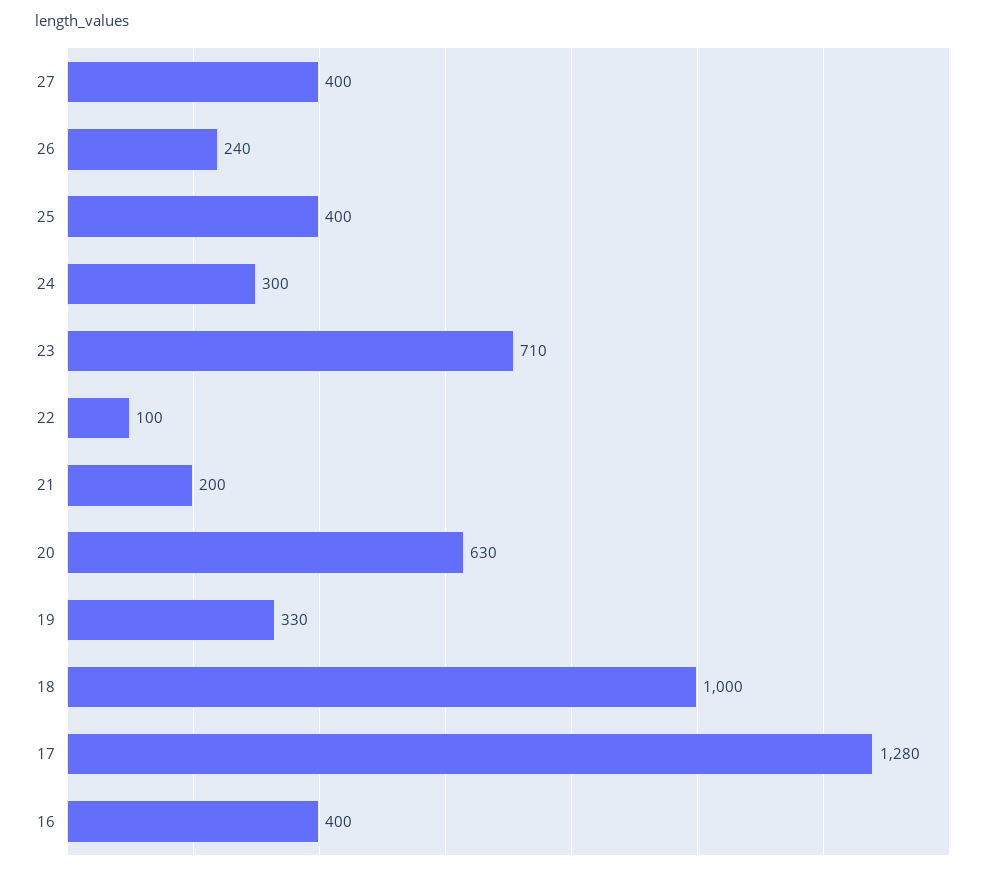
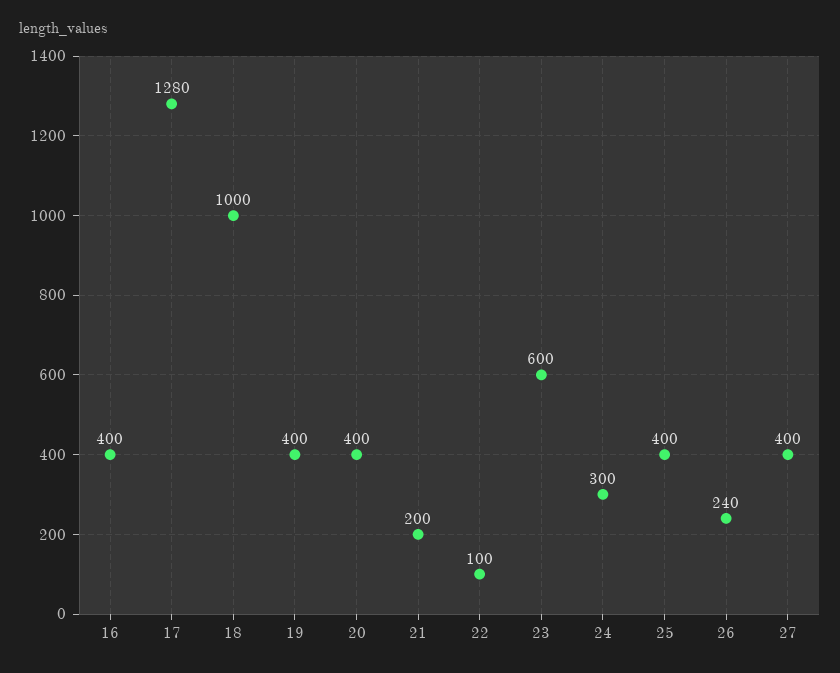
23: 710 -> 600
20: 630 -> 400
19: 330 -> 400

